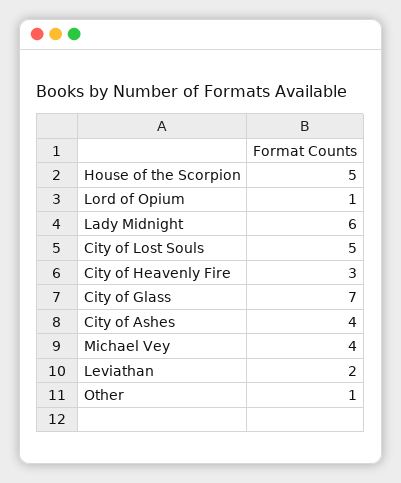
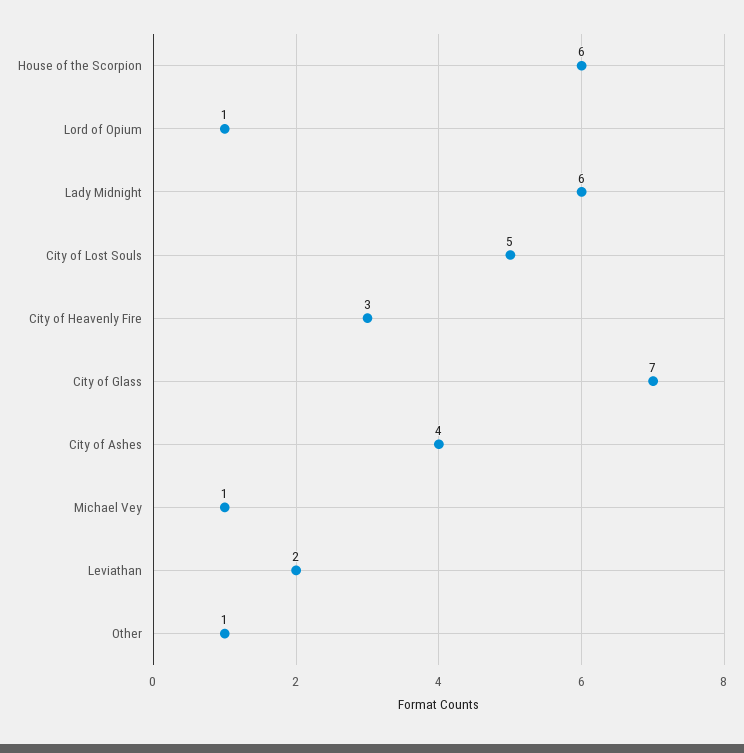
House of the Scorpion: 5 -> 6
Michael Vey: 4 -> 1

